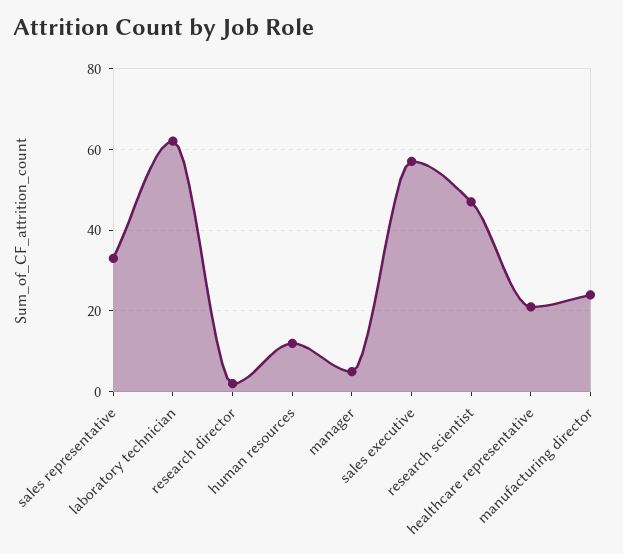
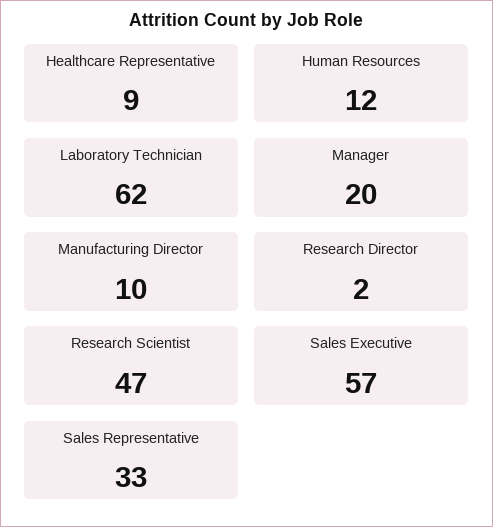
manager: 5 -> 20
healthcare representative: 20 -> 9
manufacturing director: 25 -> 10

